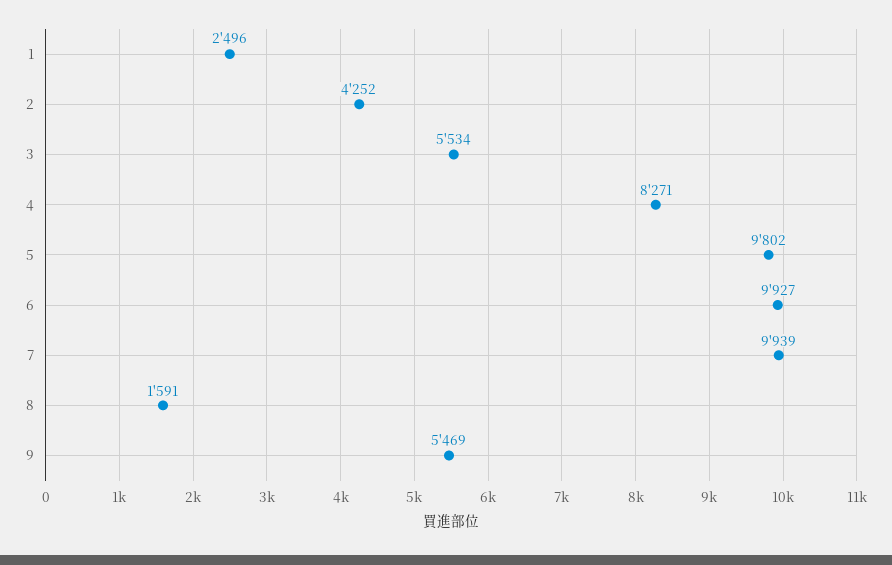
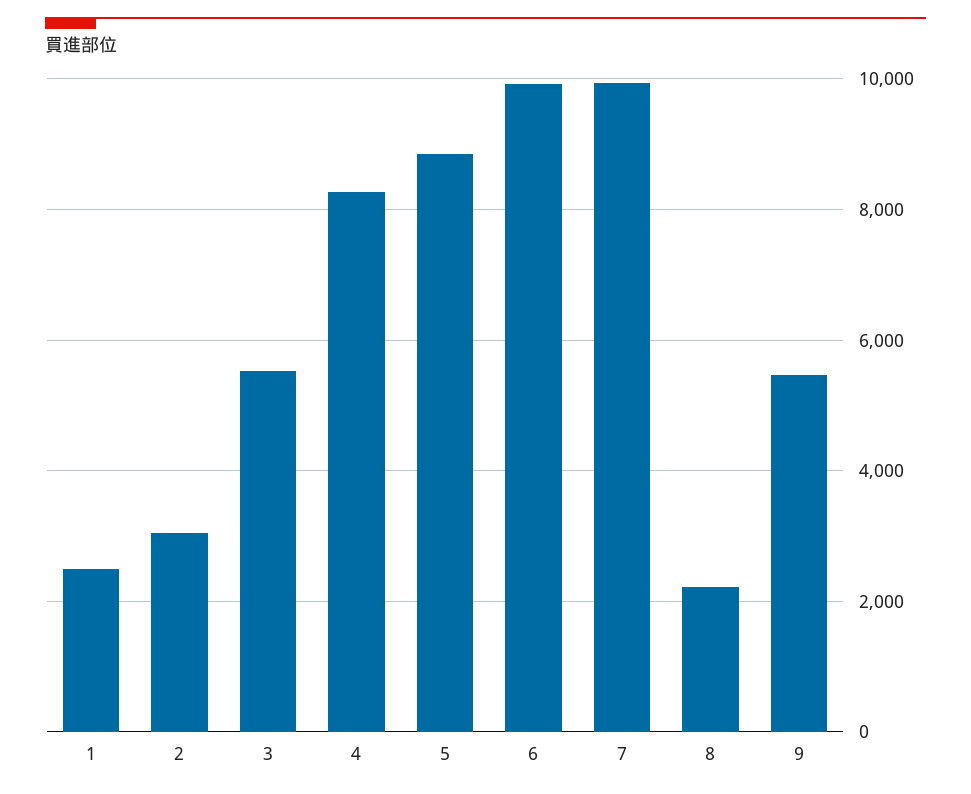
2: 4252 -> 3000
5: 9802 -> 8800
8: 1591 -> 2200

